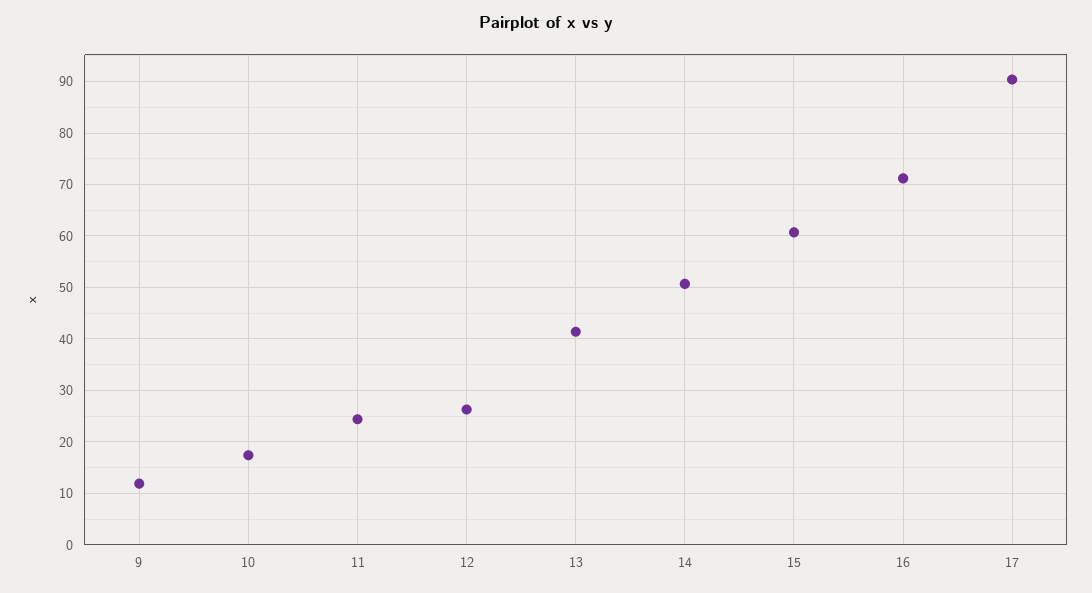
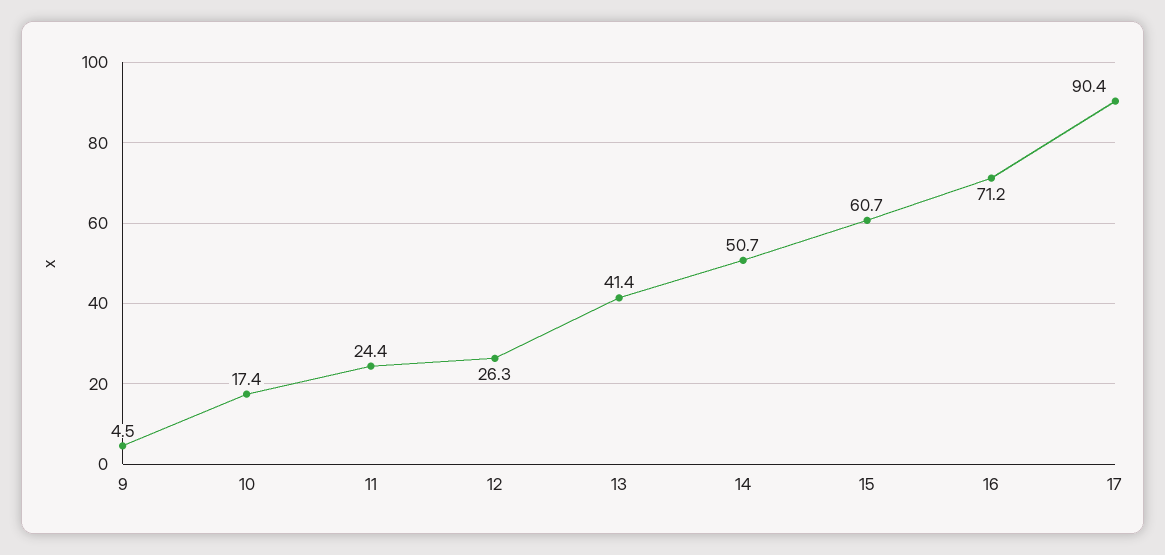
9: 12 -> 4.5

